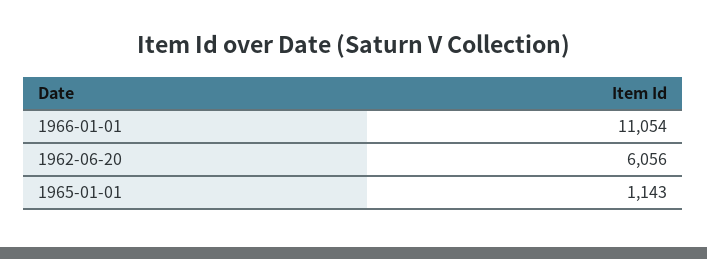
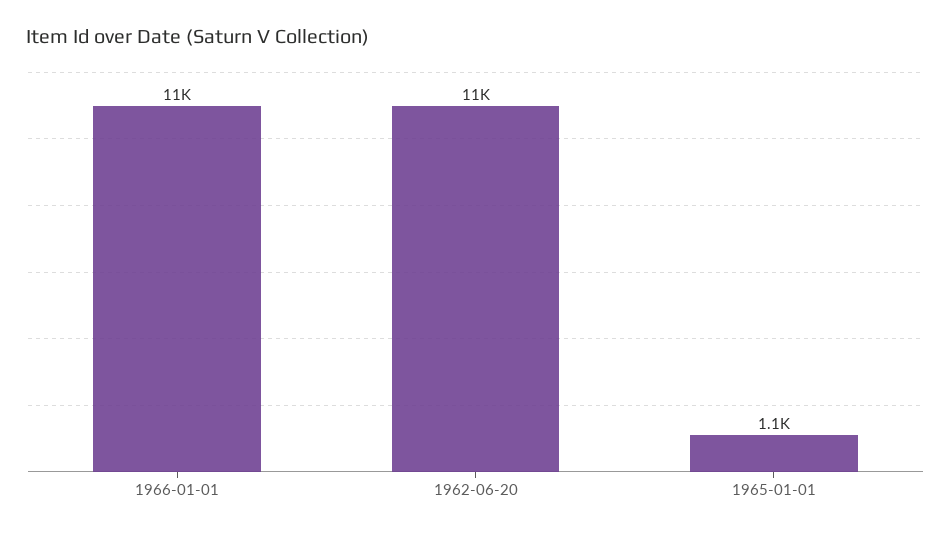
1962-06-20: 6056 -> 11000

